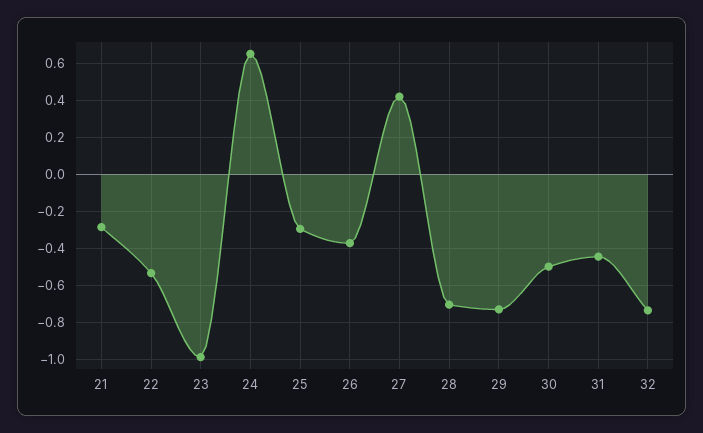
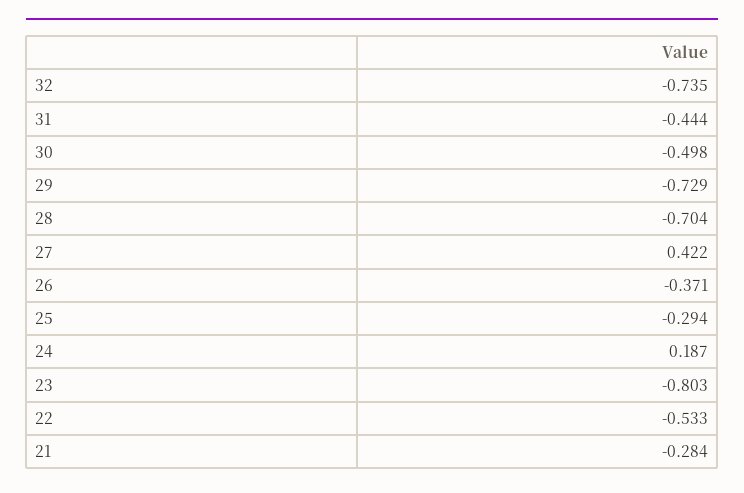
23: -1 -> -0.803
24: 0.65 -> 0.187

